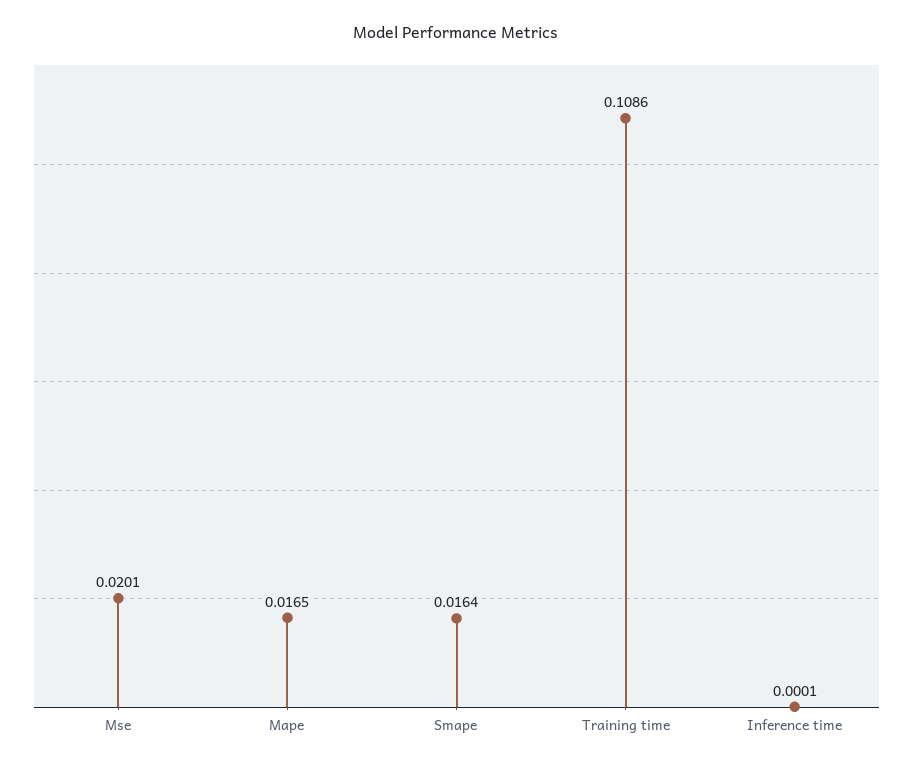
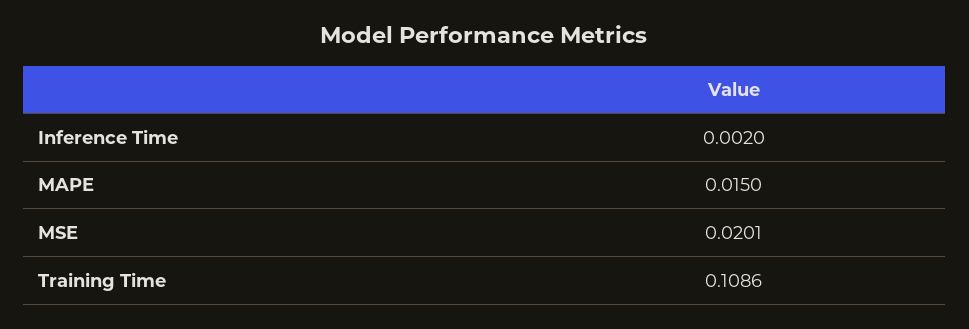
Mape: 0.0165 -> 0.015
Smape: 0.0164 -> none
Inference time: 0.0001 -> 0.002

